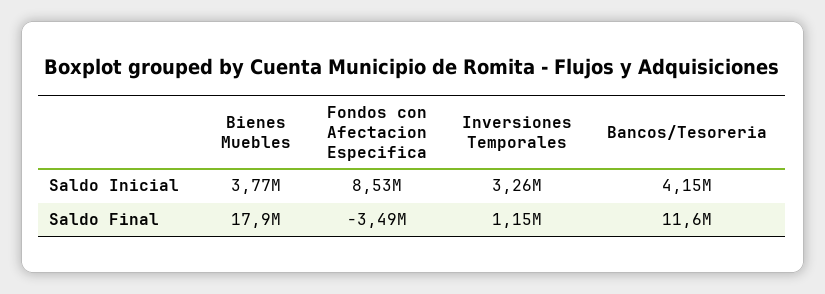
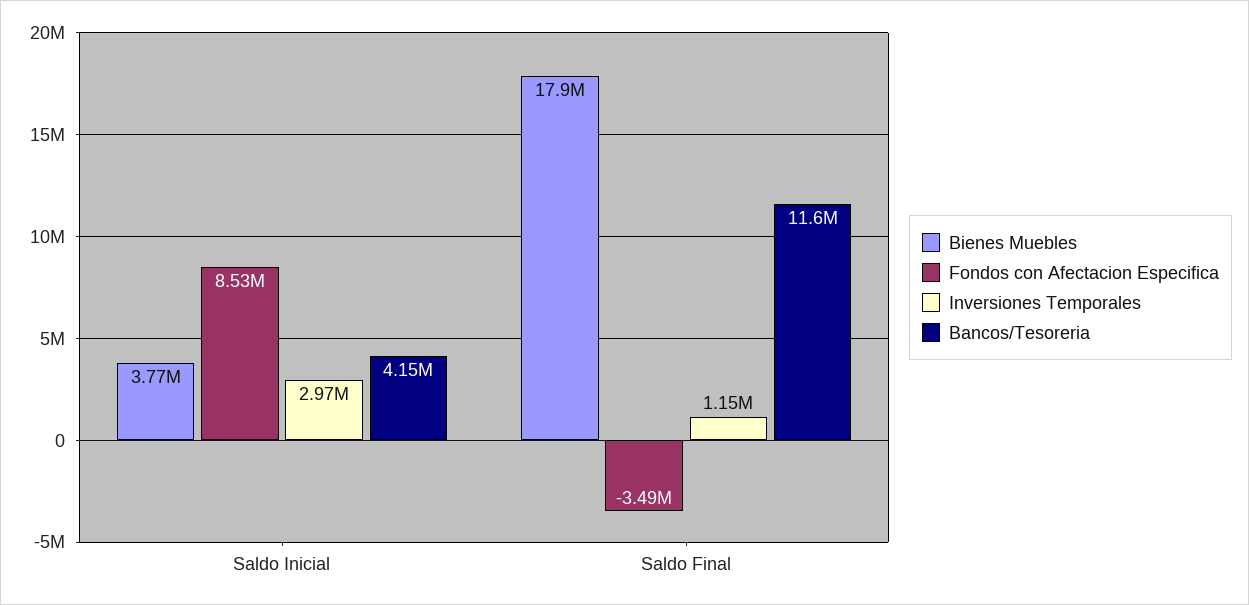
Inversiones Temporales, Saldo Inicial: 3260000 -> 2970000

